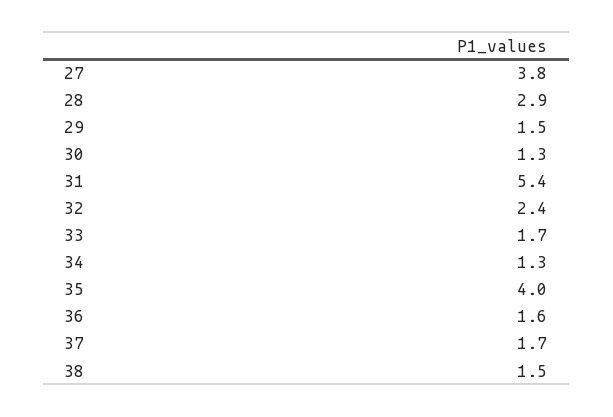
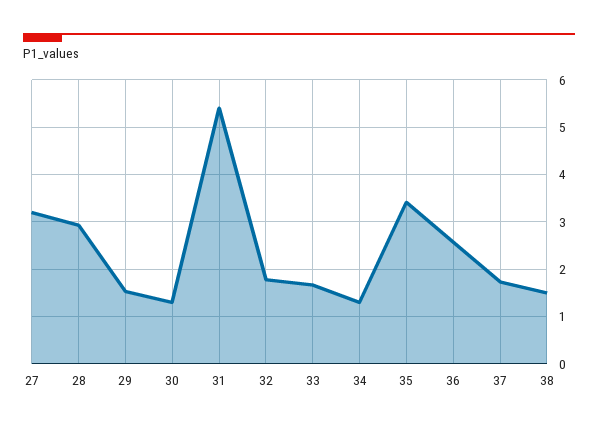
27: 3.8 -> 3.2
32: 2.4 -> 1.8
35: 4 -> 3.4
36: 1.6 -> 2.6

